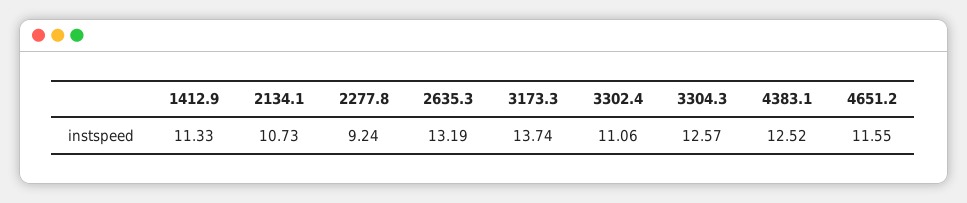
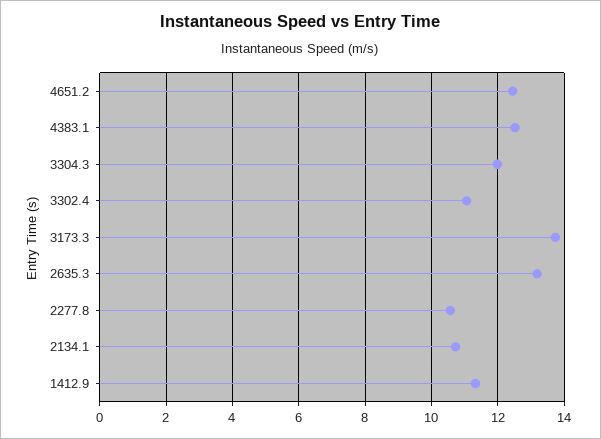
2277.8: 9.24 -> 10.6
3304.3: 12.57 -> 12
4651.2: 11.55 -> 12.4

